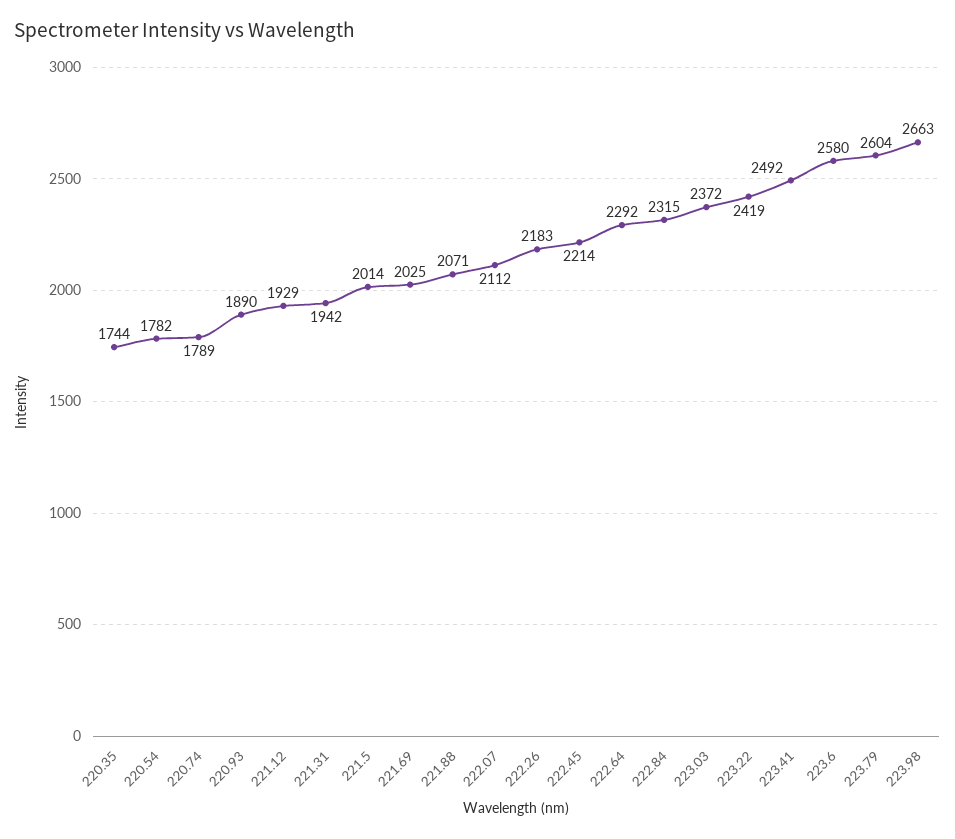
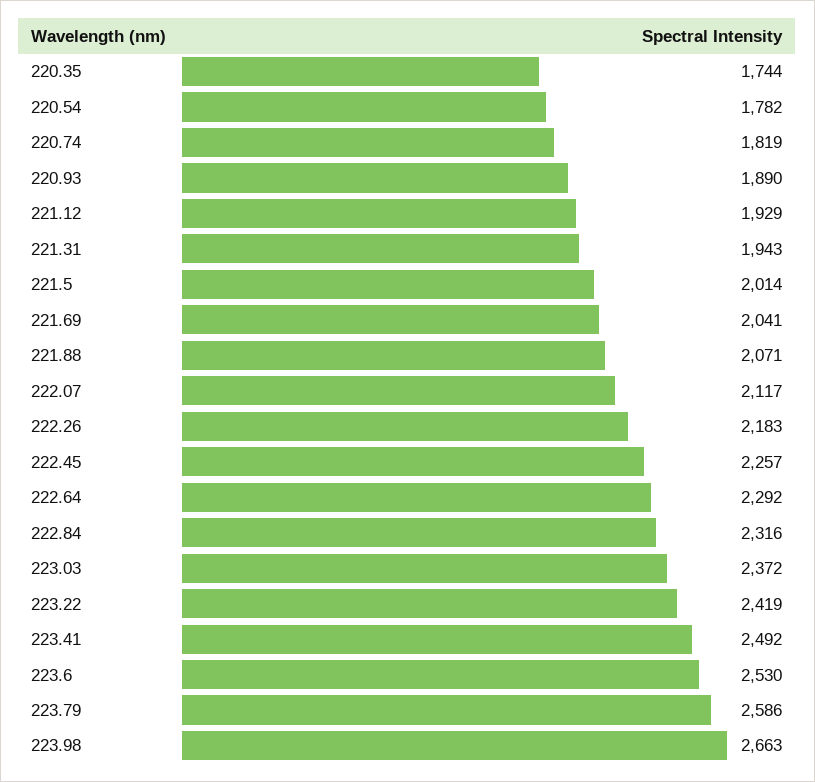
220.74: 1789 -> 1819
221.31: 1942 -> 1943
221.69: 2025 -> 2041
222.07: 2112 -> 2117
222.45: 2214 -> 2257
222.84: 2315 -> 2316
223.6: 2580 -> 2530
223.79: 2604 -> 2586

